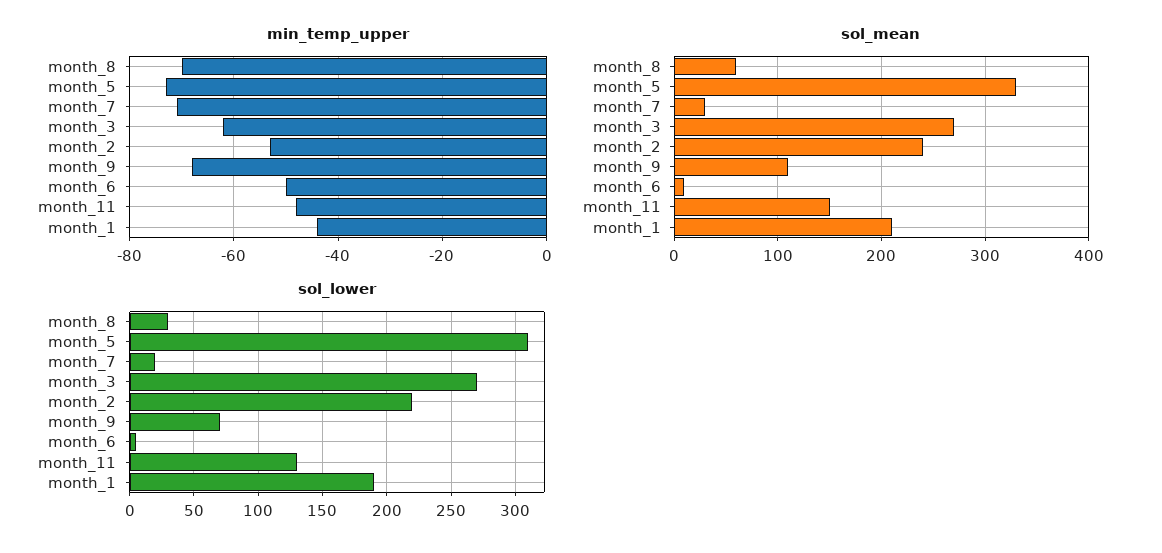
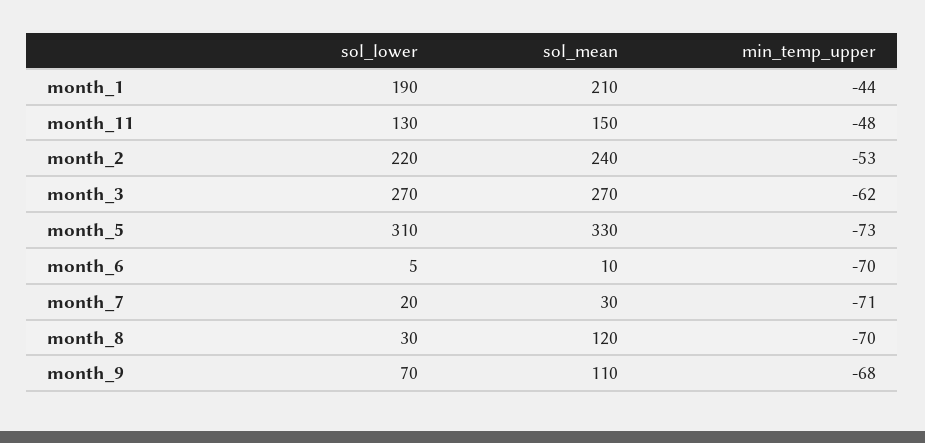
min_temp_upper, month_6: -50 -> -70
sol_mean, month_8: 60 -> 120

